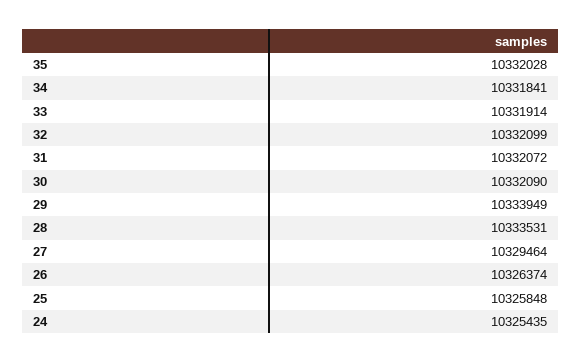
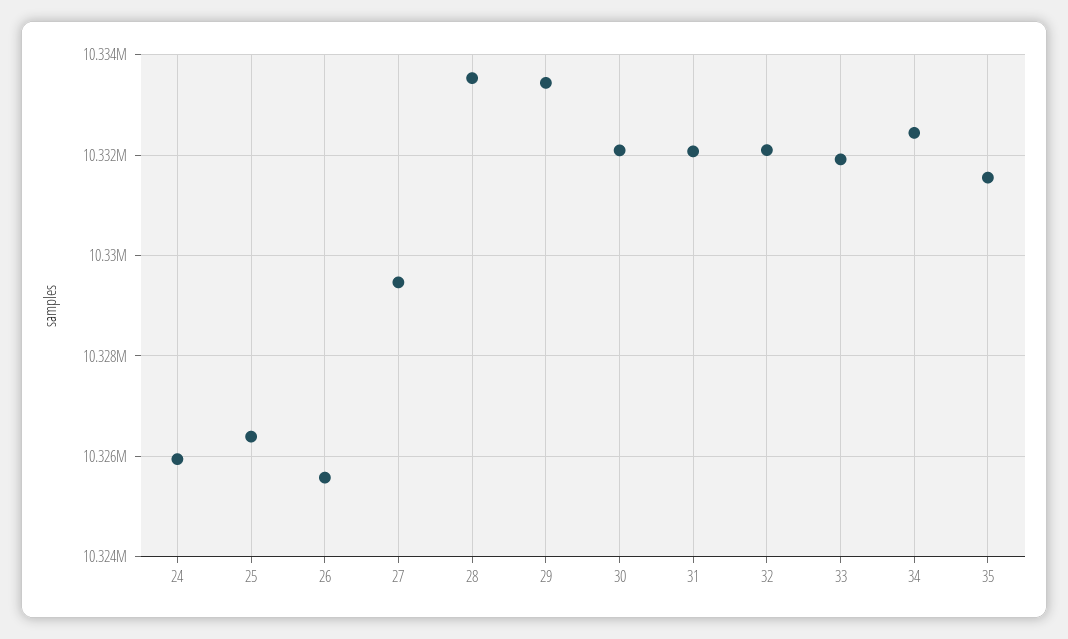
35: 10332028 -> 10331600
34: 10331841 -> 10332400
29: 10333949 -> 10333400
26: 10326374 -> 10325600
25: 10325848 -> 10326400
24: 10325435 -> 10326000

